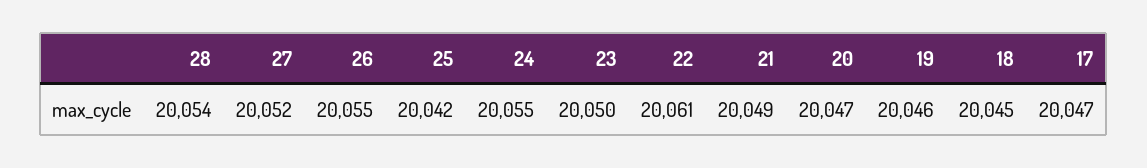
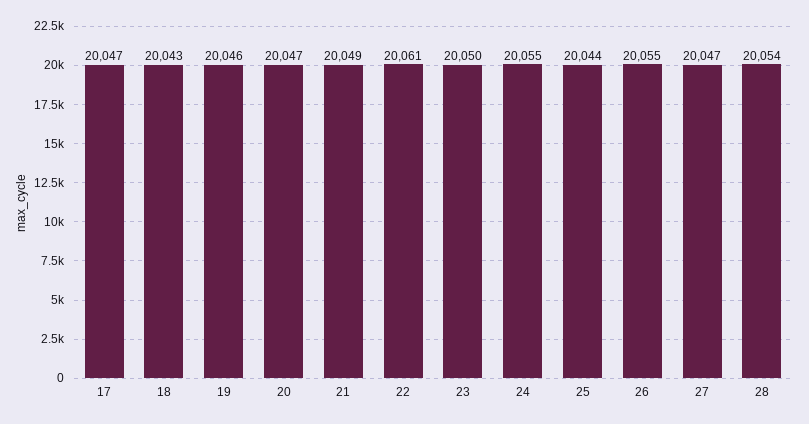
27: 20052 -> 20047
25: 20042 -> 20044
18: 20045 -> 20043

